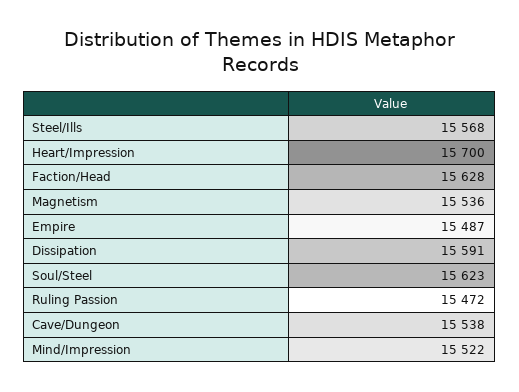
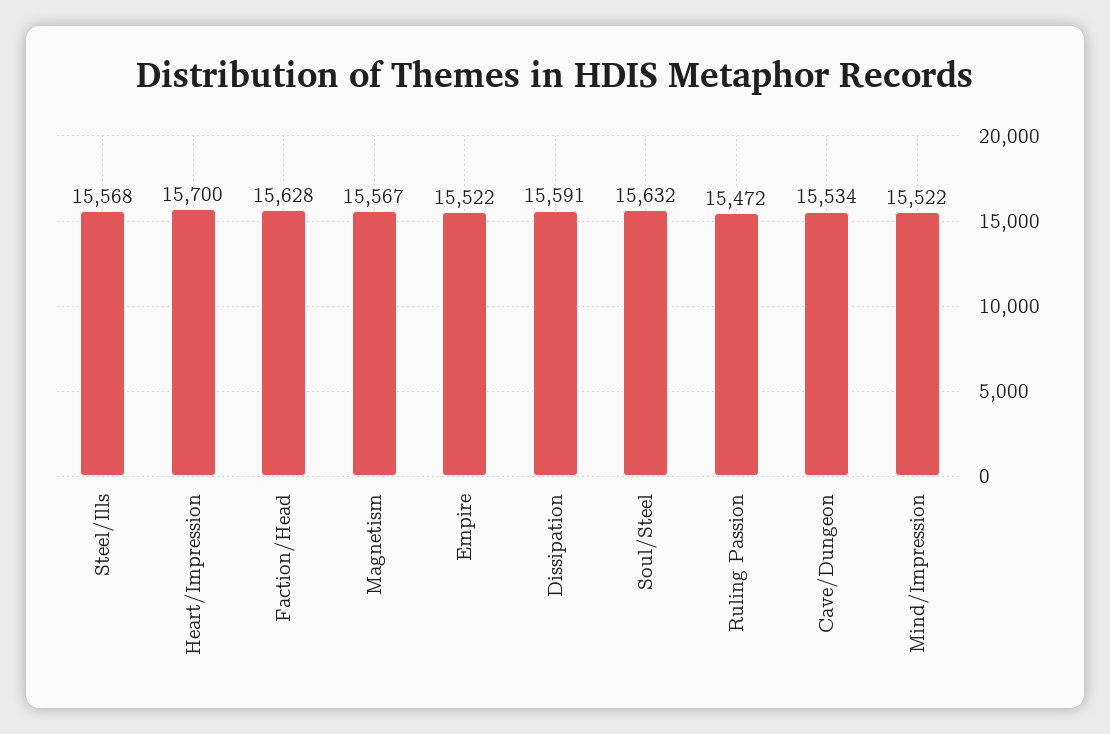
Magnetism: 15536 -> 15567
Empire: 15487 -> 15522
Soul/Steel: 15623 -> 15632
Cave/Dungeon: 15538 -> 15534

